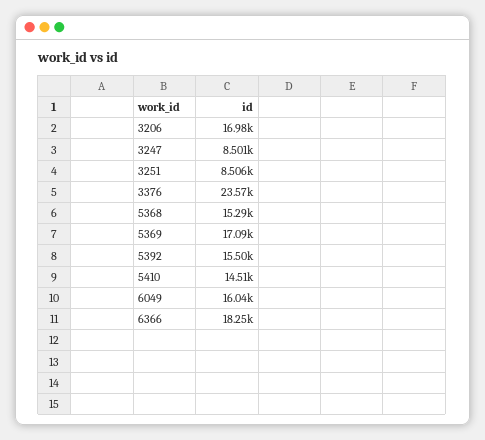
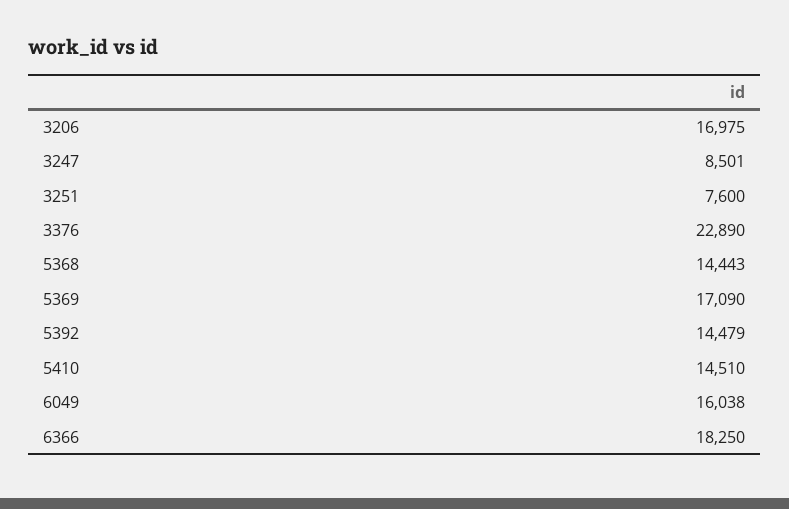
3251: 8506 -> 7600
3376: 23570 -> 22890
5368: 15290 -> 14443
5392: 15500 -> 14479

